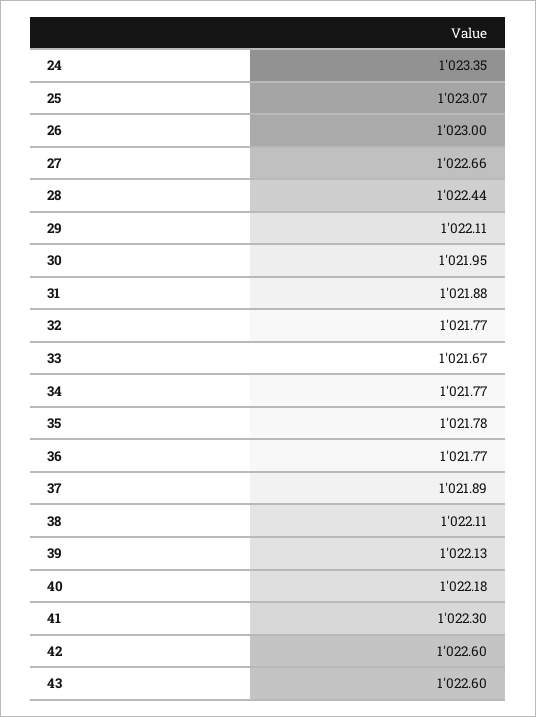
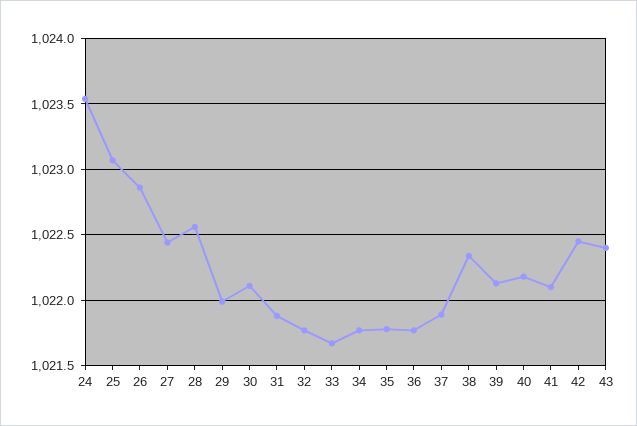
24: 1023.35 -> 1023.55
26: 1023 -> 1022.85
27: 1022.66 -> 1022.45
28: 1022.44 -> 1022.55
29: 1022.11 -> 1022
30: 1021.95 -> 1022.1
38: 1022.11 -> 1022.35
41: 1022.3 -> 1022.1
42: 1022.6 -> 1022.45
43: 1022.6 -> 1022.4

